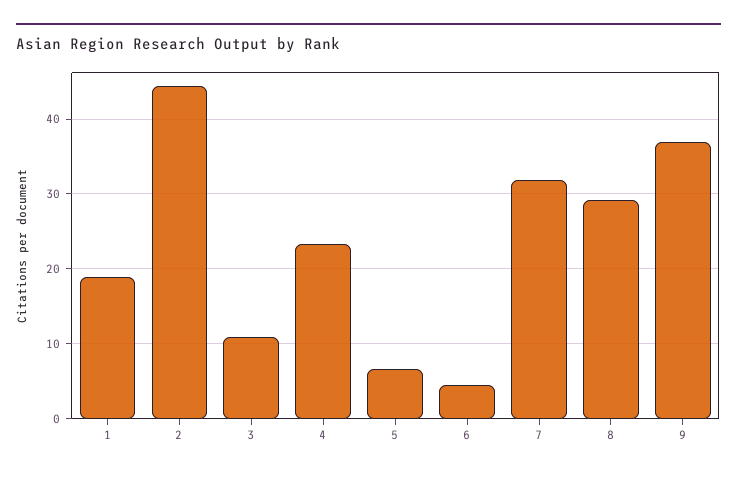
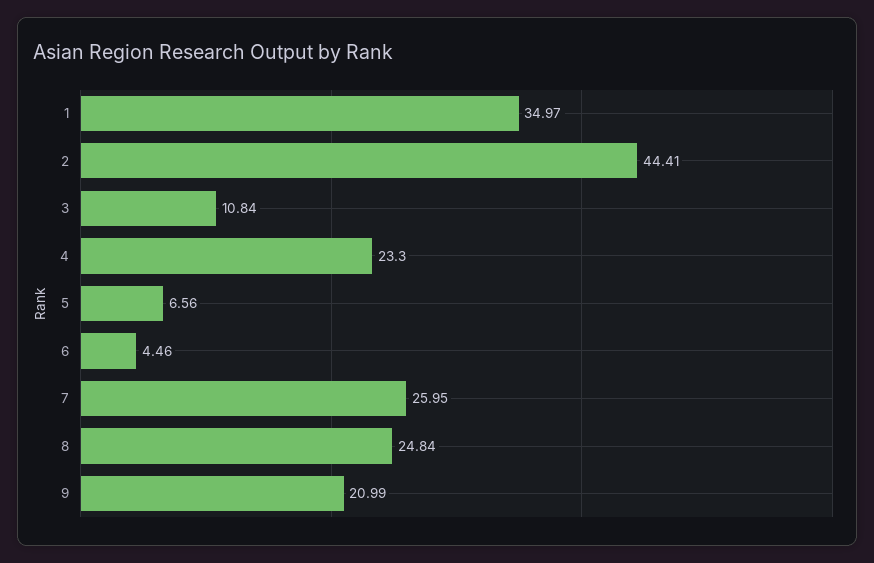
1: 19 -> 34.97
7: 32 -> 25.95
8: 29 -> 24.84
9: 37 -> 20.99

